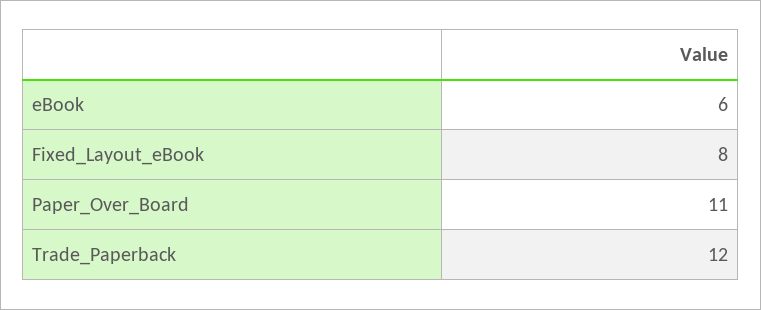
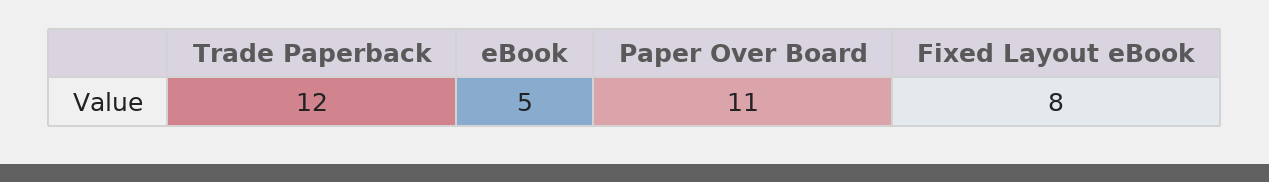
eBook: 6 -> 5

